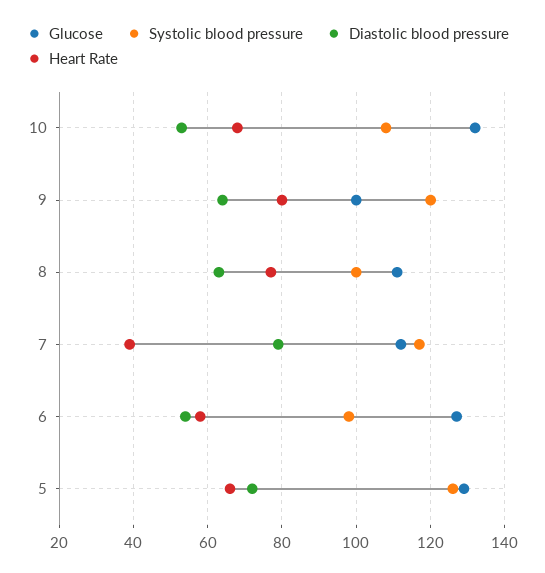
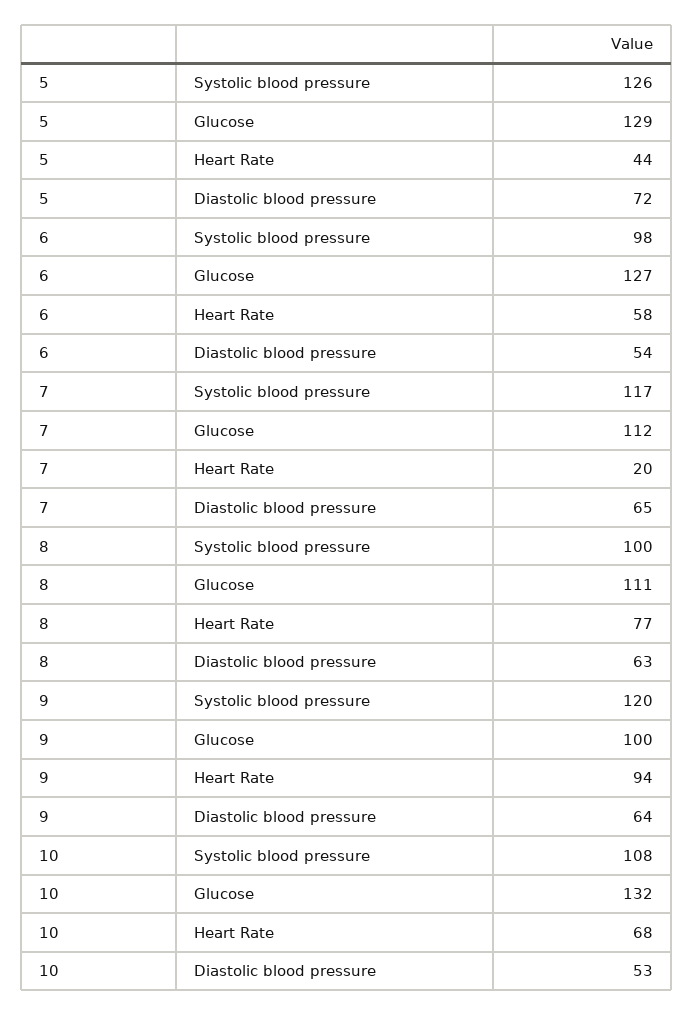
Heart Rate, 9: 80 -> 94
Diastolic blood pressure, 7: 80 -> 65
Heart Rate, 7: 40 -> 20
Heart Rate, 5: 65 -> 44

